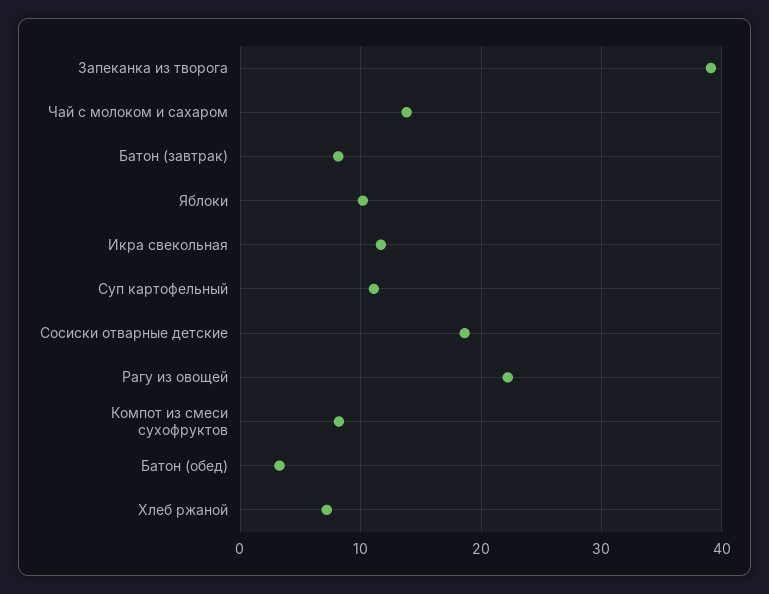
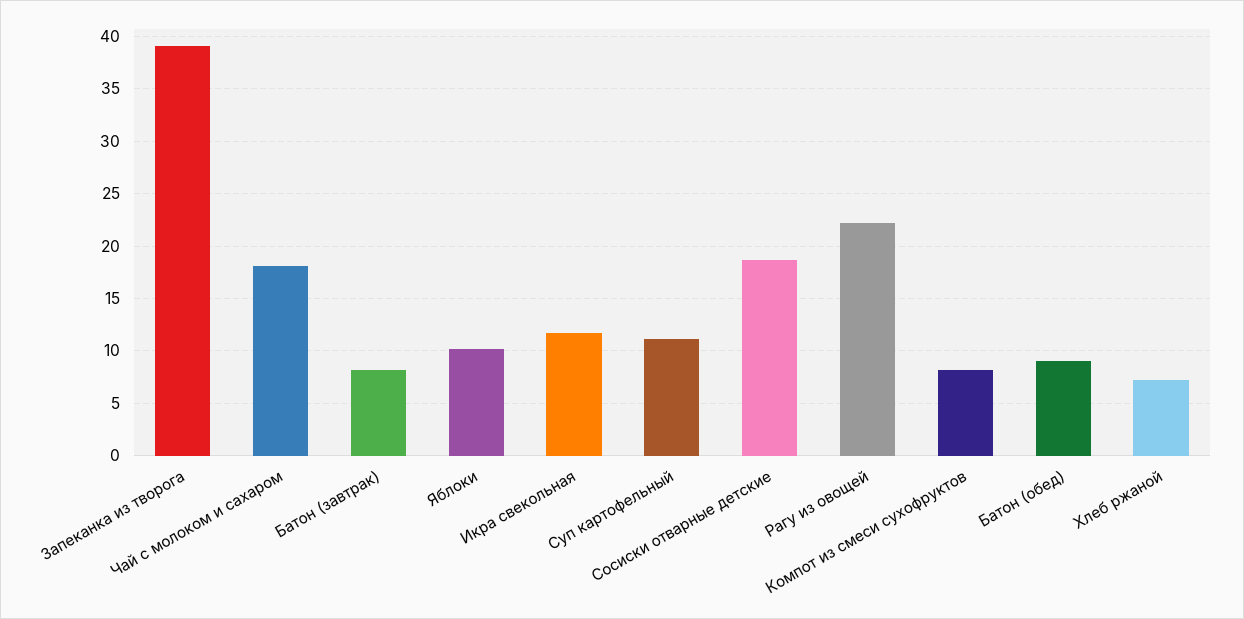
Чай с молоком и сахаром: 14 -> 18
Батон (обед): 3 -> 9

